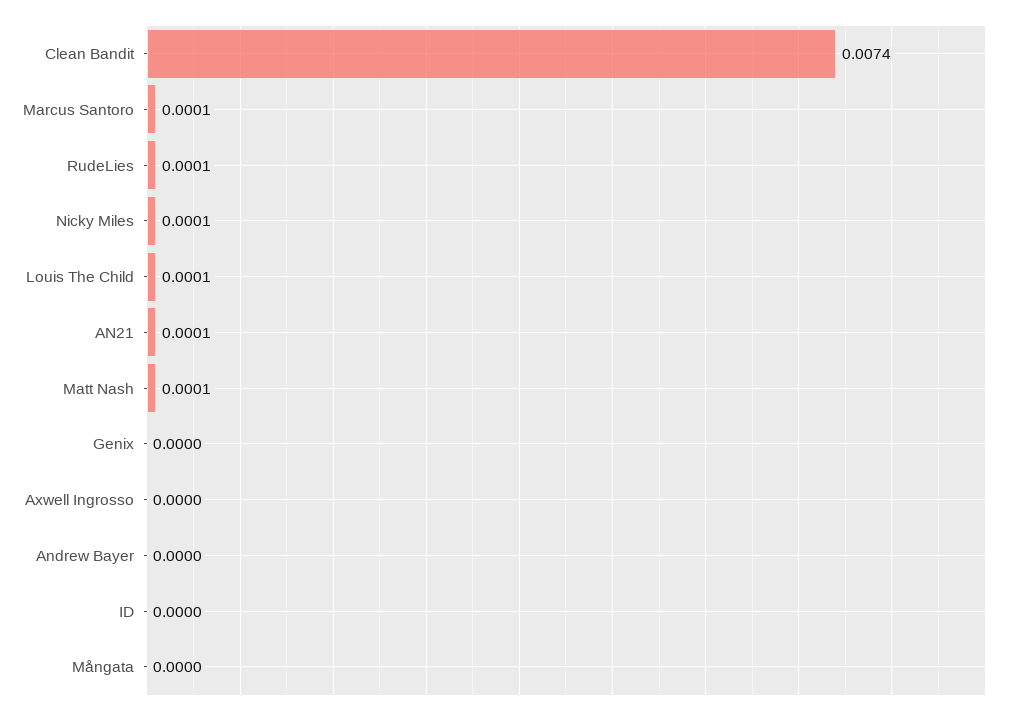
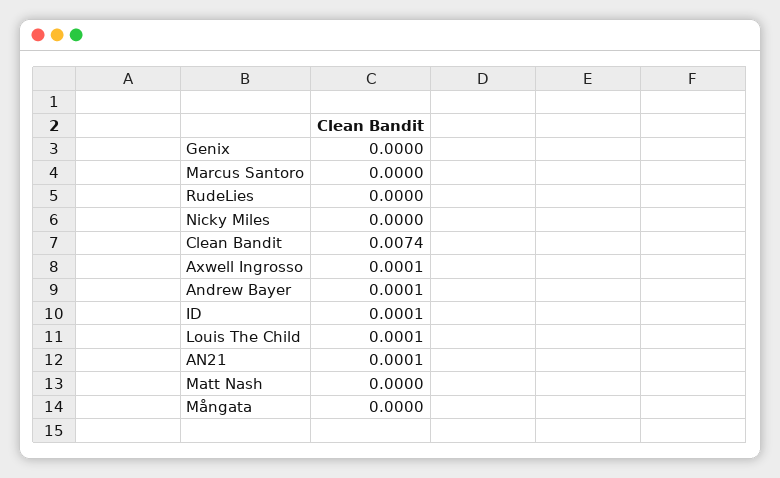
Marcus Santoro: 0.0001 -> 0
RudeLies: 0.0001 -> 0
Nicky Miles: 0.0001 -> 0
Matt Nash: 0.0001 -> 0
Axwell Ingrosso: 0 -> 0.0001
Andrew Bayer: 0 -> 0.0001
ID: 0 -> 0.0001

